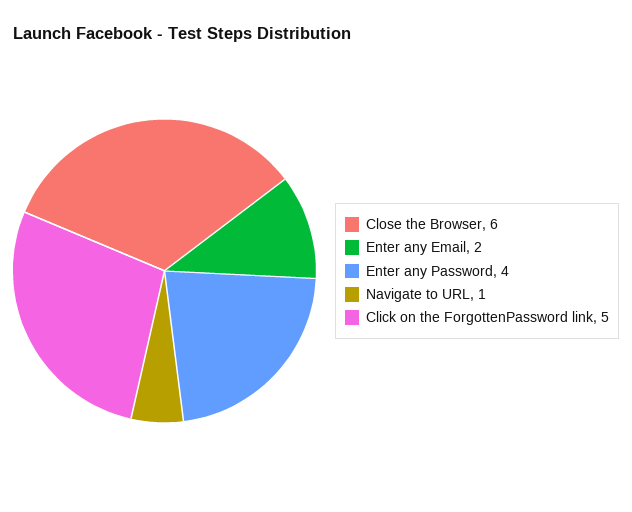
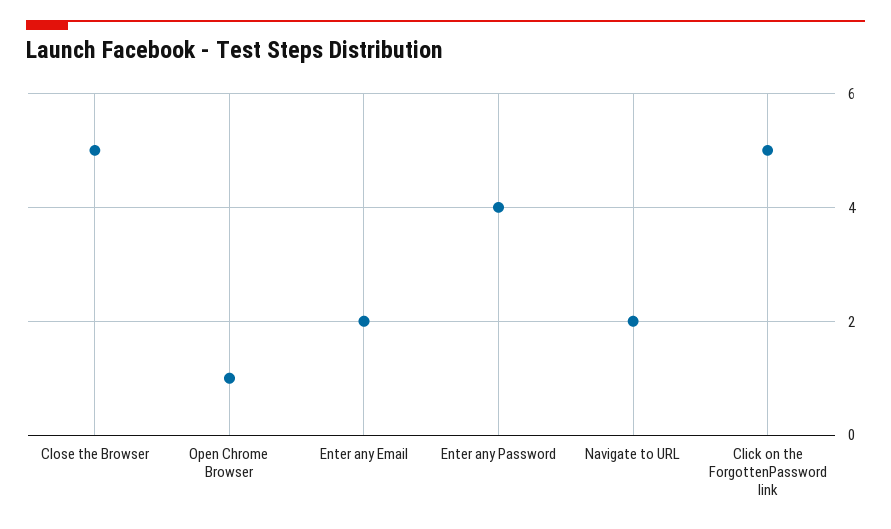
Close the Browser: 6 -> 5
Navigate to URL: 1 -> 2
Open Chrome Browser: none -> 1

